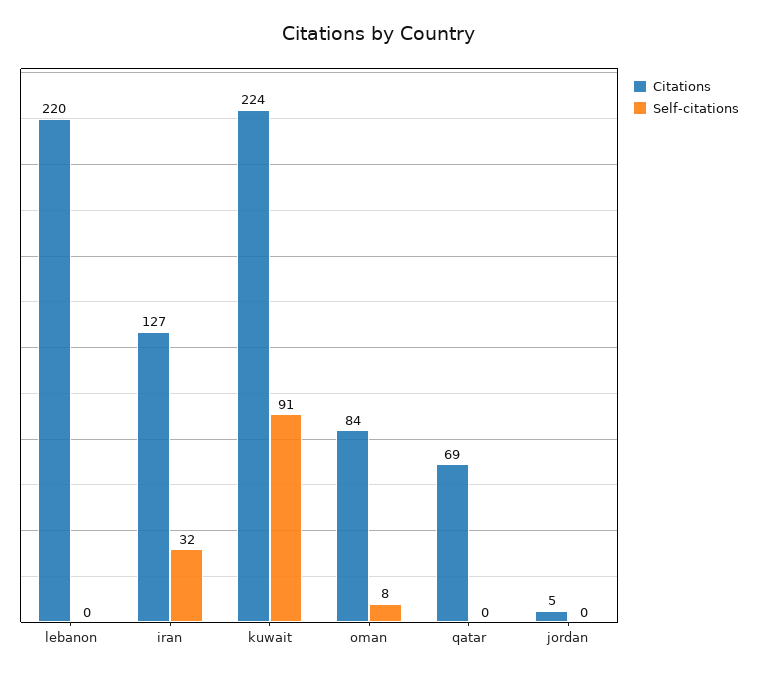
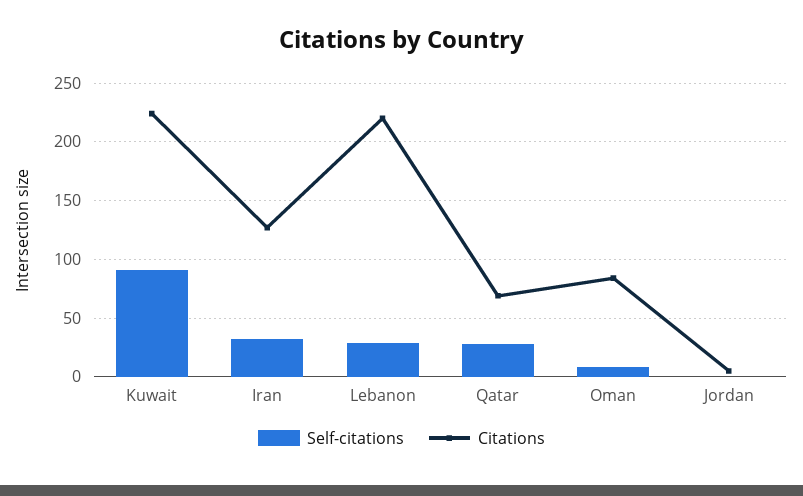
Self-citations, lebanon: 0 -> 30
Self-citations, qatar: 0 -> 30

